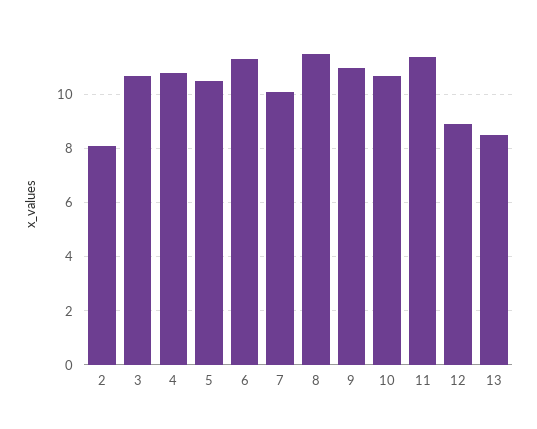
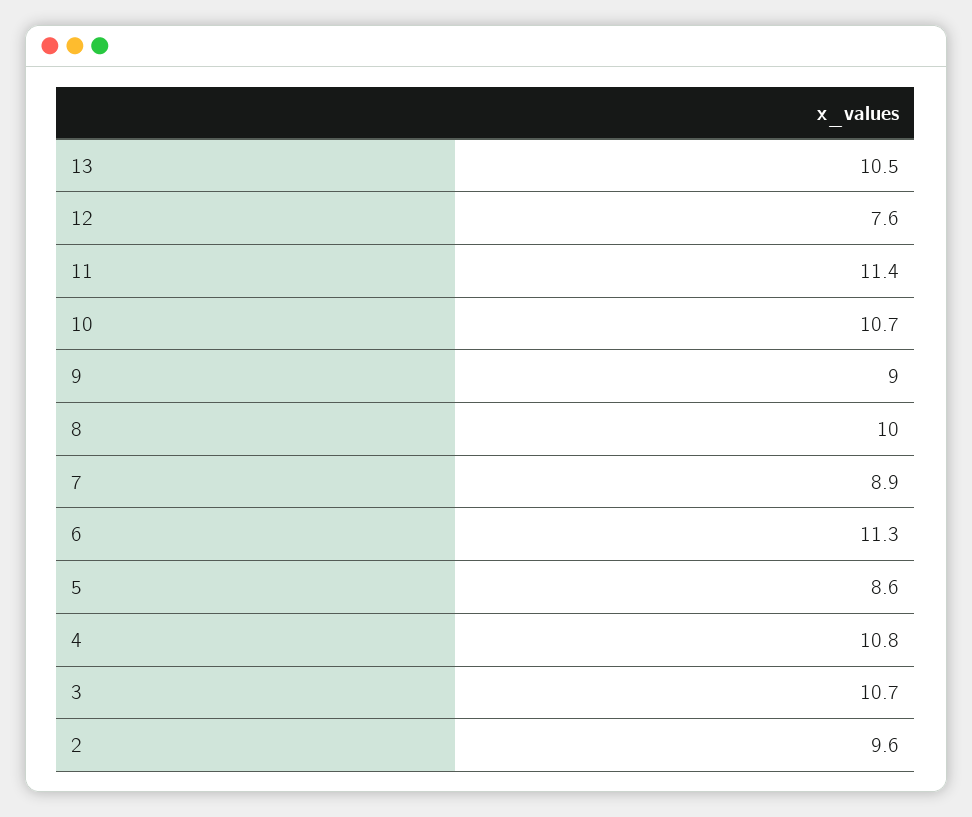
2: 8 -> 9.6
5: 10.5 -> 8.6
7: 10 -> 8.9
8: 11.5 -> 10
9: 11 -> 9
12: 9 -> 7.6
13: 8.5 -> 10.5

